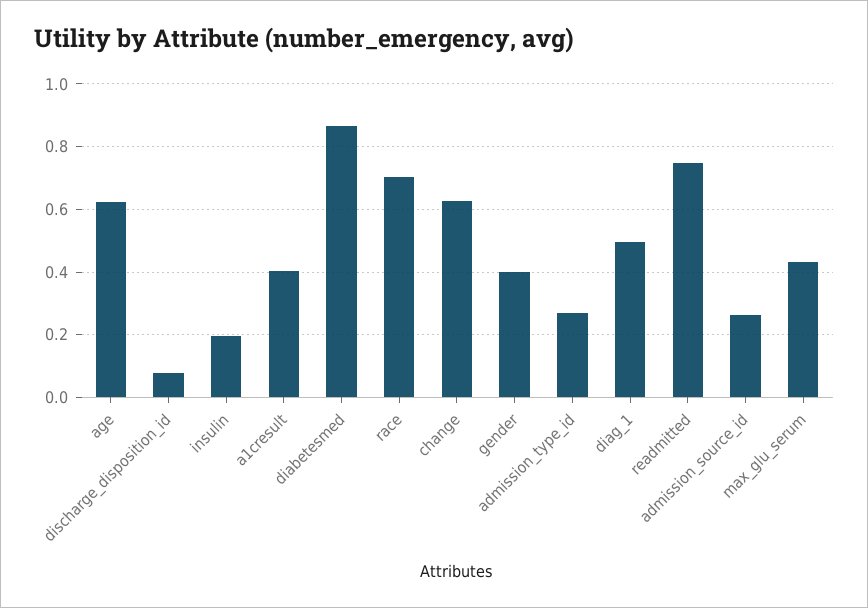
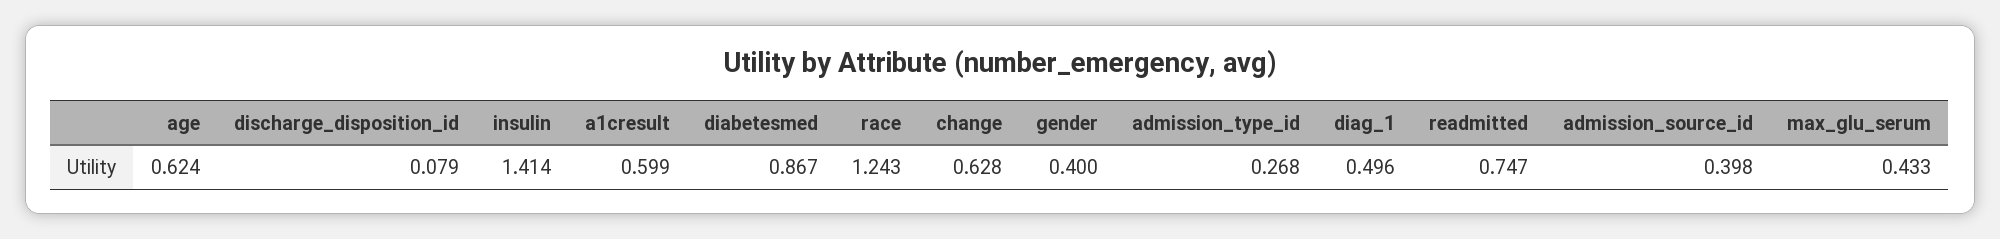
insulin: 0.2 -> 1.414
a1cresult: 0.4 -> 0.599
race: 0.7 -> 1.243
admission_source_id: 0.26 -> 0.398

